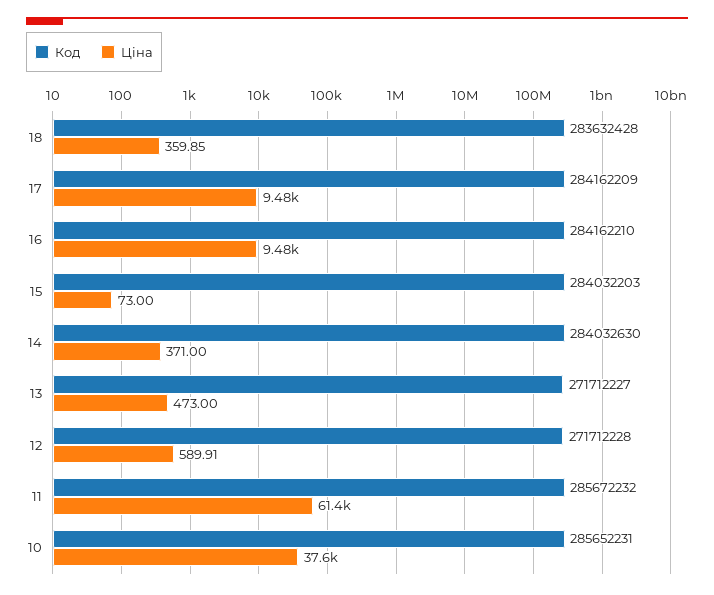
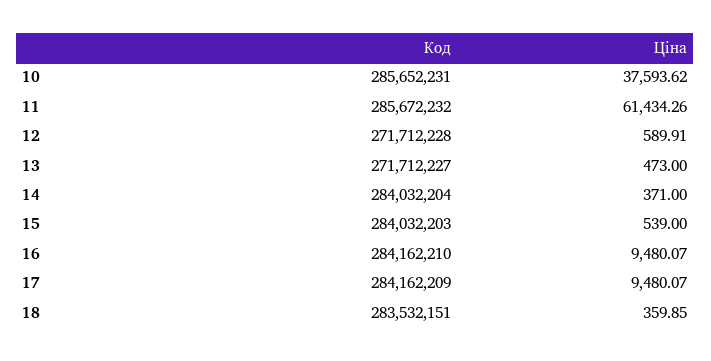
Код, 18: 283632428 -> 283532151
Ціна, 15: 73 -> 539
Код, 14: 284032630 -> 284032204

